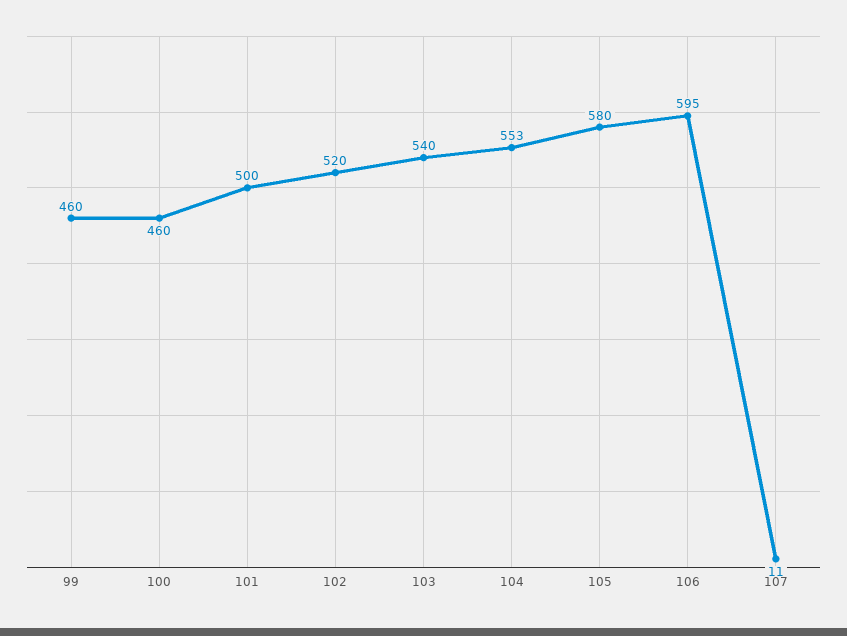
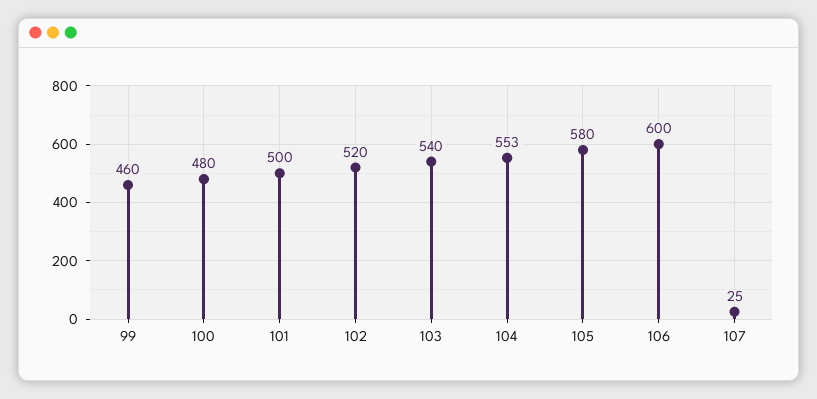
100: 460 -> 480
106: 595 -> 600
107: 11 -> 25

